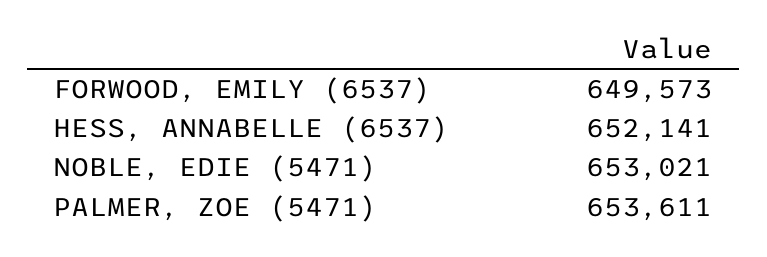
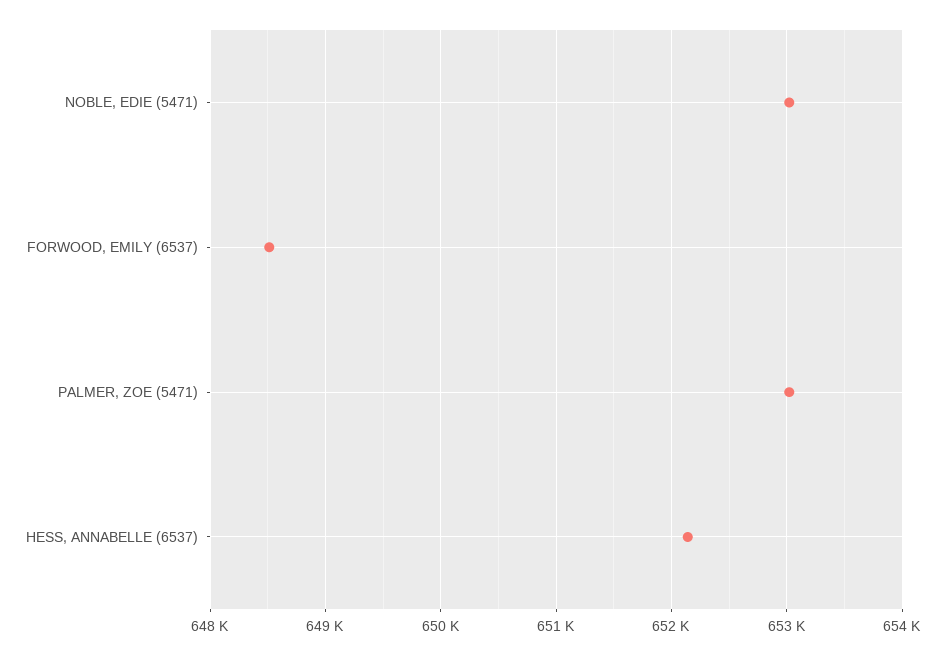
FORWOOD, EMILY (6537): 649573 -> 648500
PALMER, ZOE (5471): 653611 -> 653000

